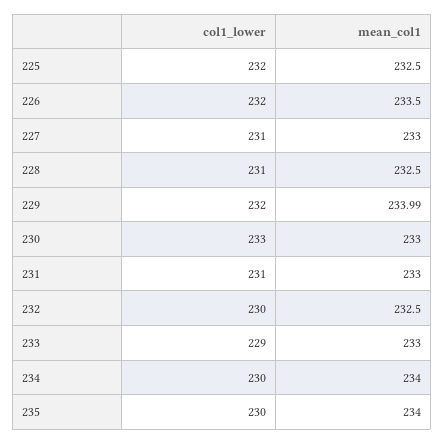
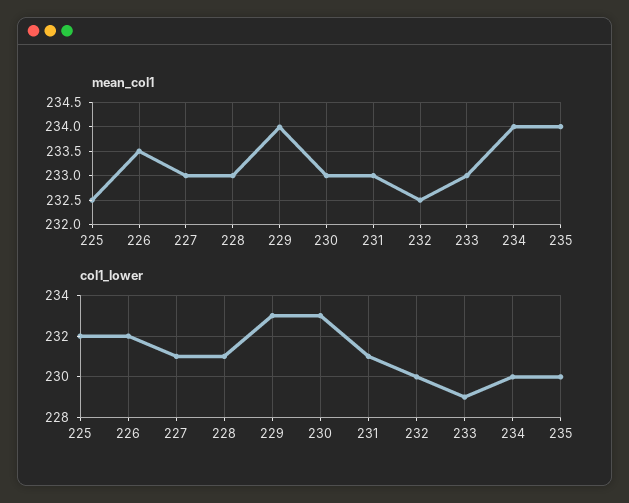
mean_col1, 228: 232.5 -> 233
col1_lower, 229: 232 -> 233

